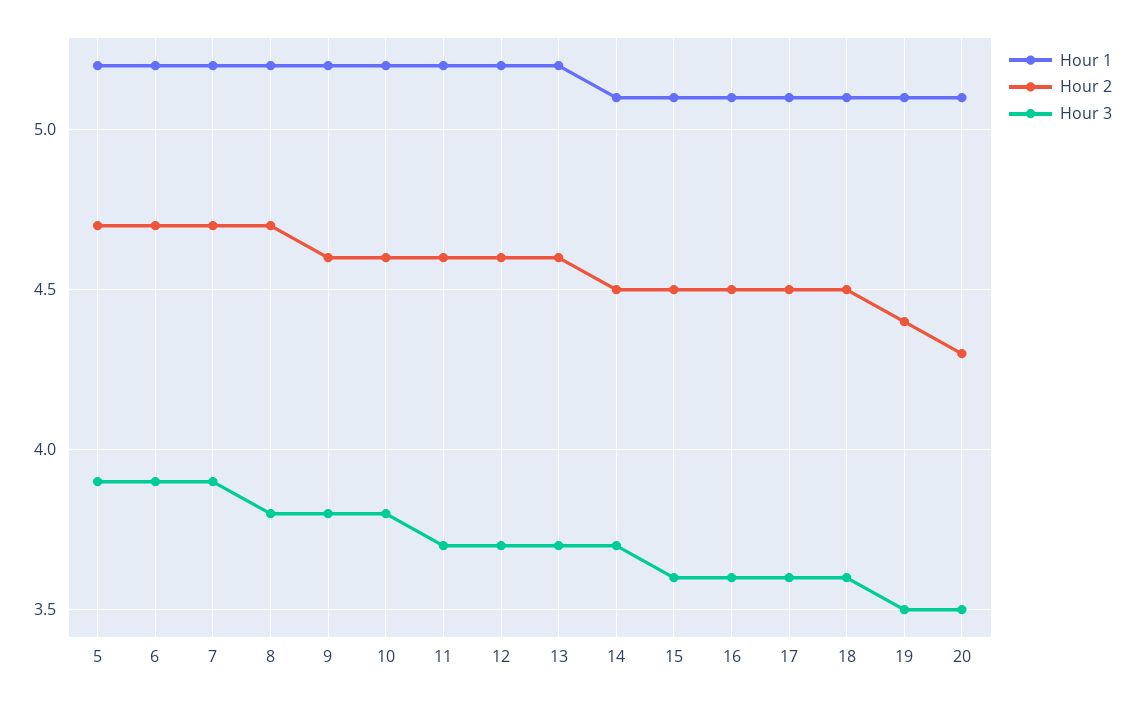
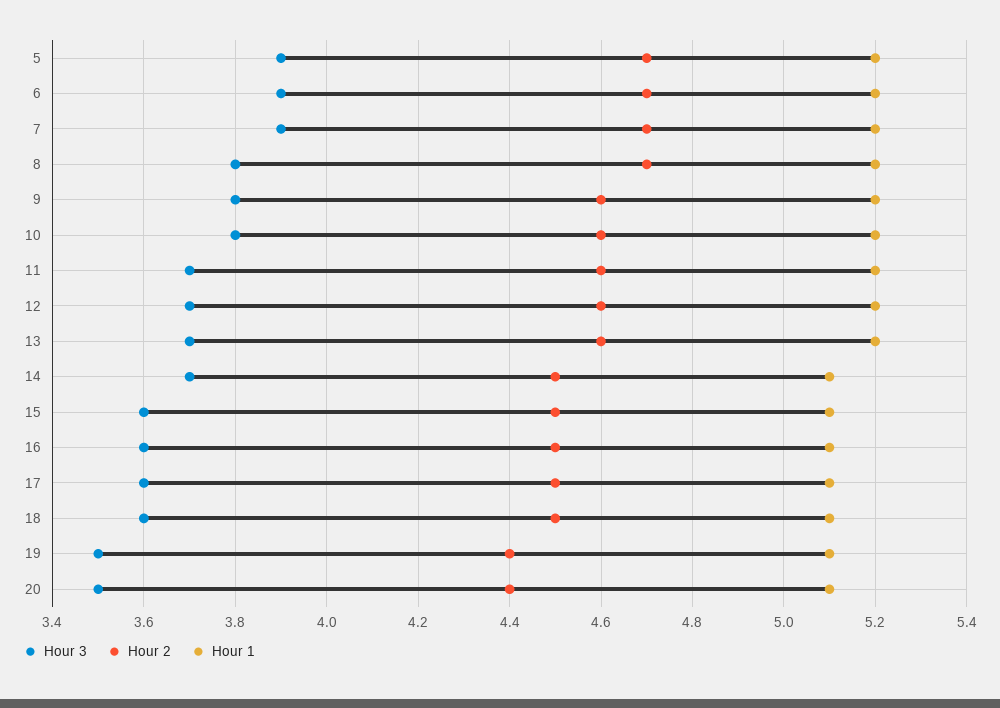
Hour 2, 20: 4.3 -> 4.4

